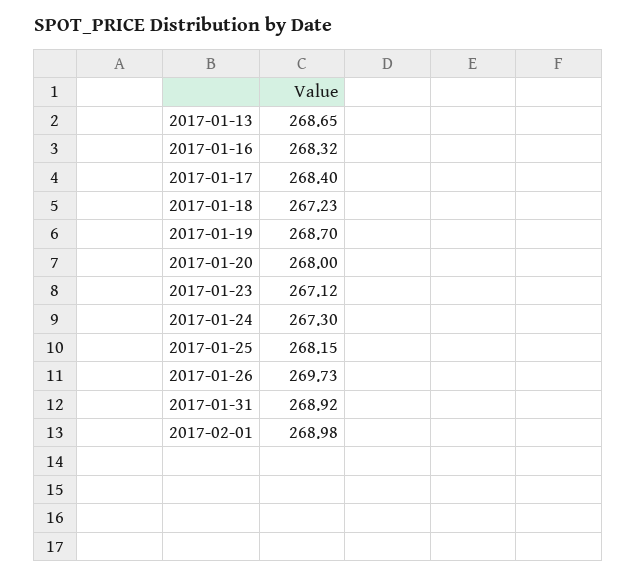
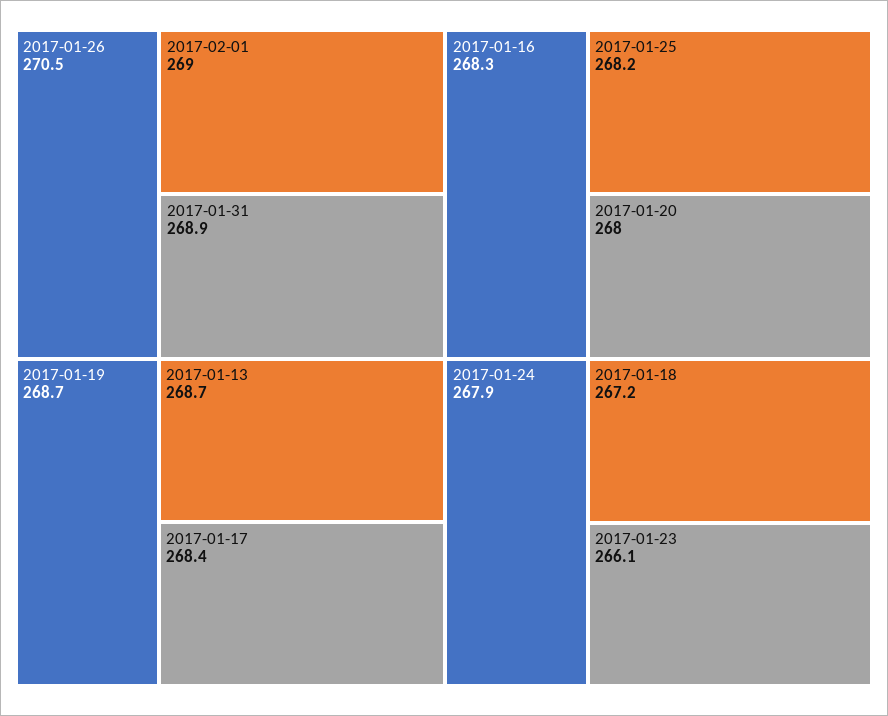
2017-01-23: 267.12 -> 266.1
2017-01-24: 267.3 -> 267.9
2017-01-26: 269.73 -> 270.5

